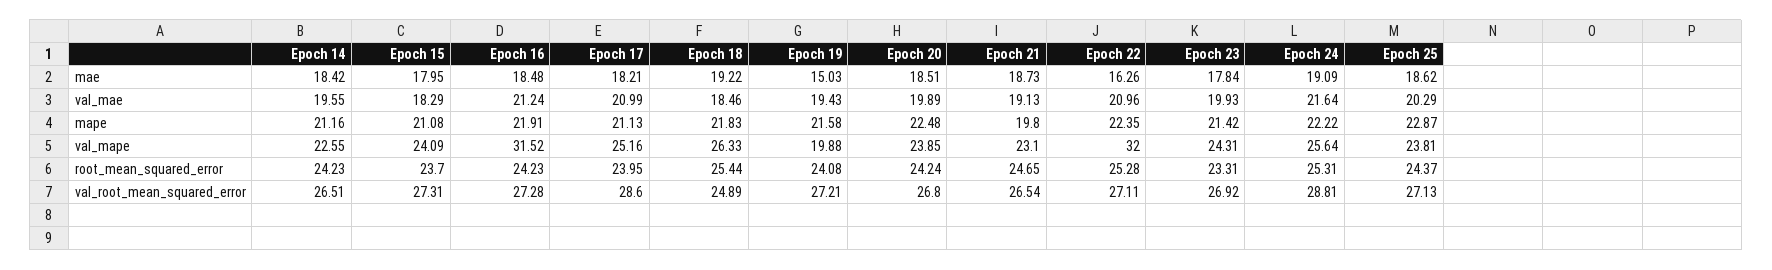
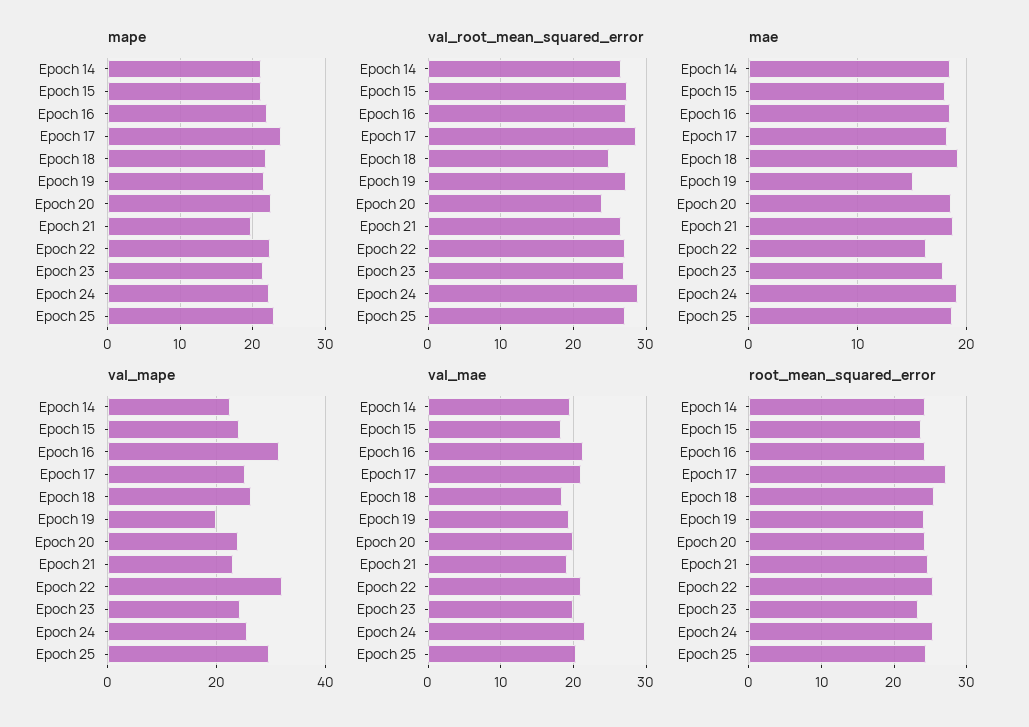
mape, Epoch 17: 21.13 -> 24
val_mape, Epoch 25: 23.81 -> 30
root_mean_squared_error, Epoch 17: 23.95 -> 27
val_root_mean_squared_error, Epoch 20: 26.8 -> 24

